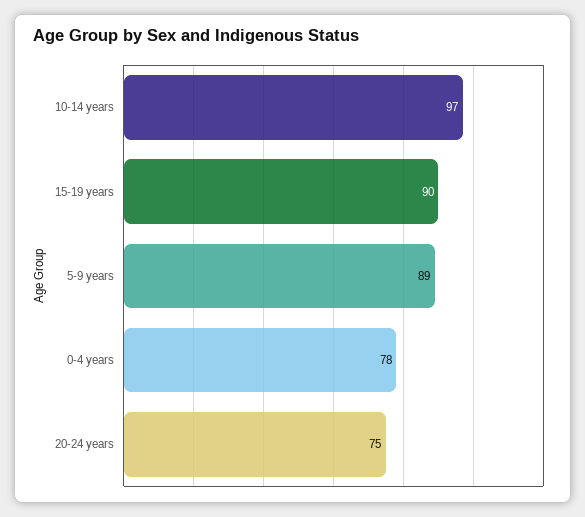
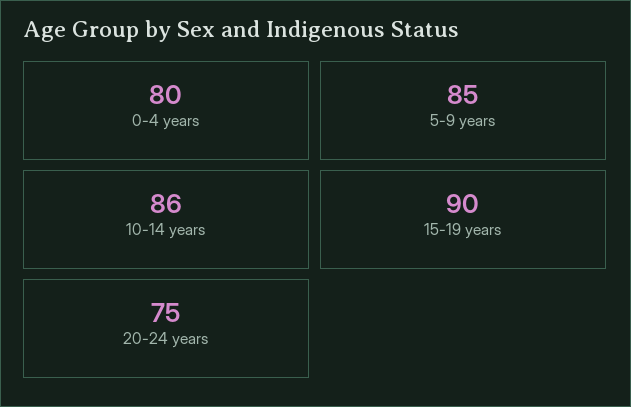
10-14 years: 97 -> 86
5-9 years: 89 -> 85
0-4 years: 78 -> 80

